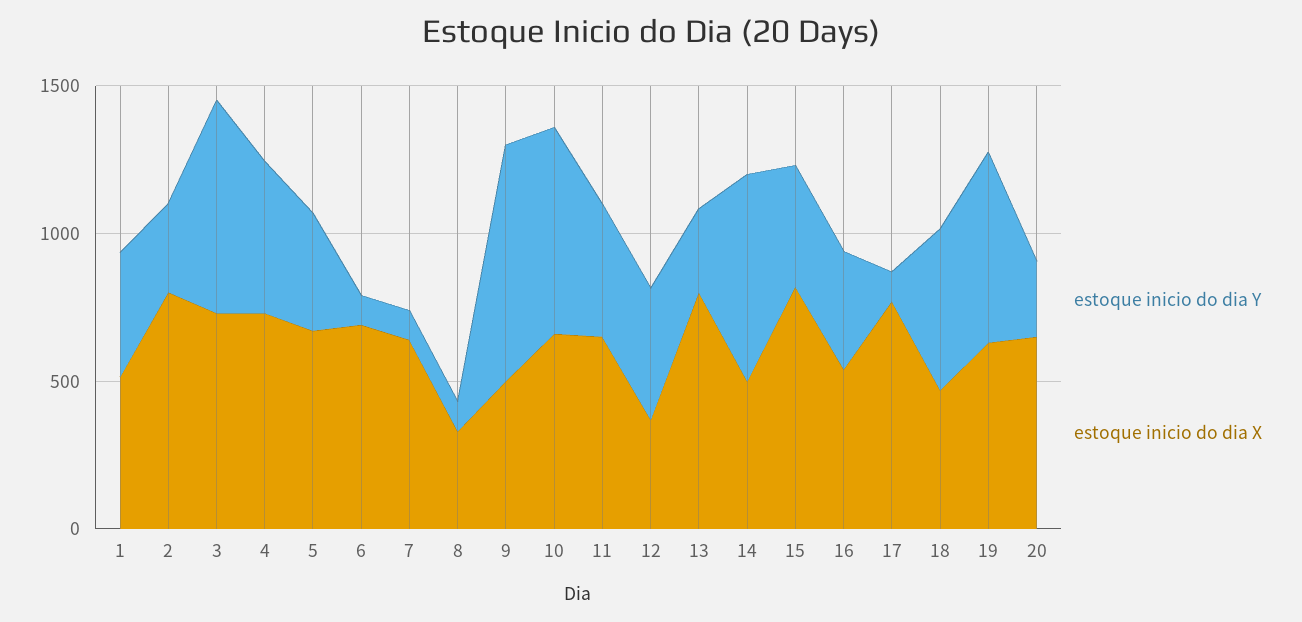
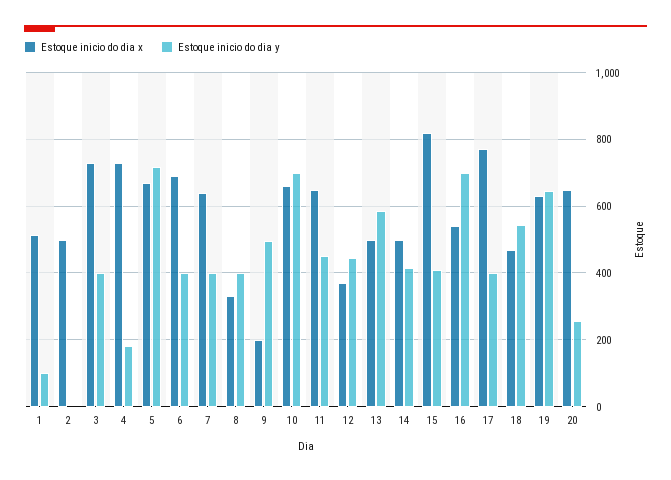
estoque inicio do dia Y, 1: 400 -> 100
estoque inicio do dia Y, 2: 300 -> 0
estoque inicio do dia X, 2: 800 -> 500
estoque inicio do dia Y, 3: 700 -> 400
estoque inicio do dia Y, 4: 500 -> 180
estoque inicio do dia Y, 5: 400 -> 720
estoque inicio do dia Y, 6: 100 -> 400
estoque inicio do dia Y, 7: 100 -> 400
estoque inicio do dia Y, 8: 100 -> 400
estoque inicio do dia Y, 9: 800 -> 500
estoque inicio do dia X, 9: 500 -> 200
estoque inicio do dia Y, 13: 300 -> 580
estoque inicio do dia X, 13: 800 -> 500
estoque inicio do dia Y, 14: 700 -> 420
estoque inicio do dia Y, 16: 400 -> 700
estoque inicio do dia Y, 17: 100 -> 400

